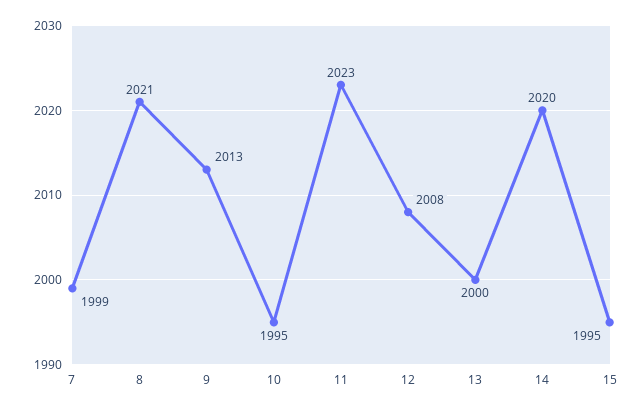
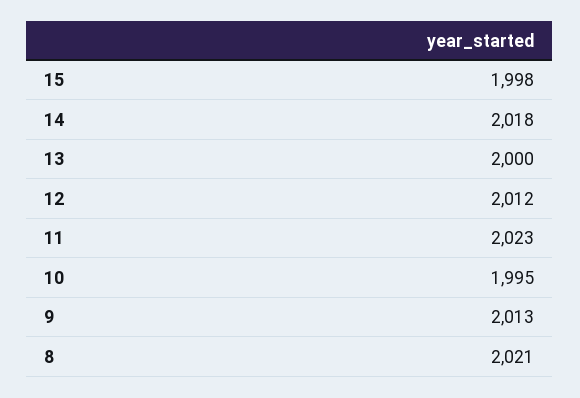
7: 1999 -> none
12: 2008 -> 2012
14: 2020 -> 2018
15: 1995 -> 1998

